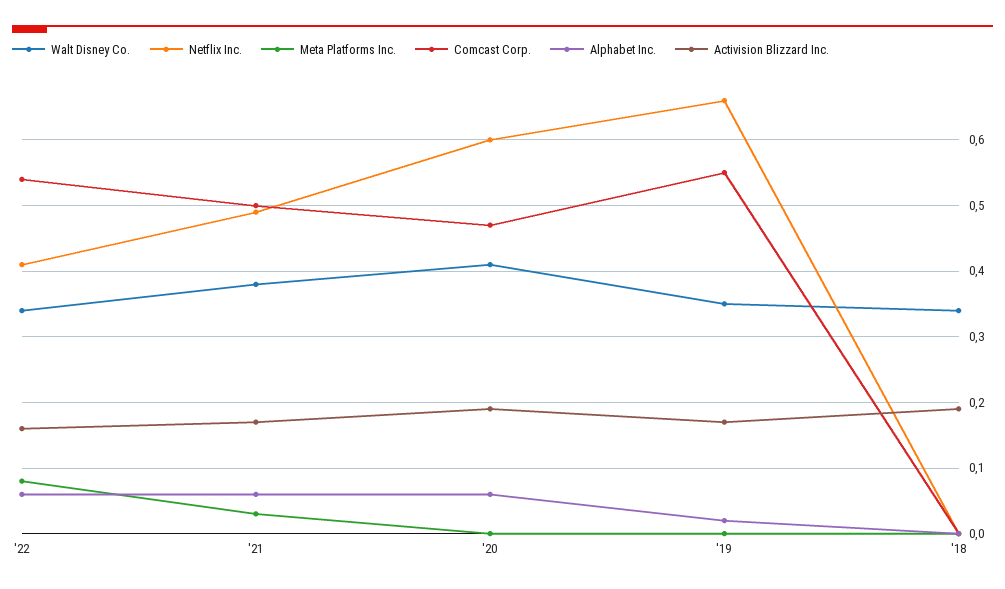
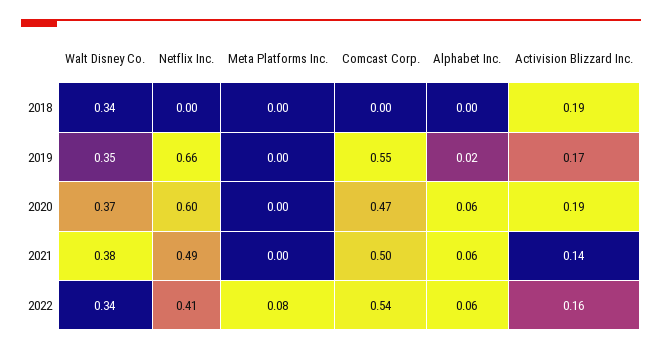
Meta Platforms Inc., '21: 0.03 -> 0
Activision Blizzard Inc., '21: 0.17 -> 0.14
Walt Disney Co., '20: 0.41 -> 0.37

